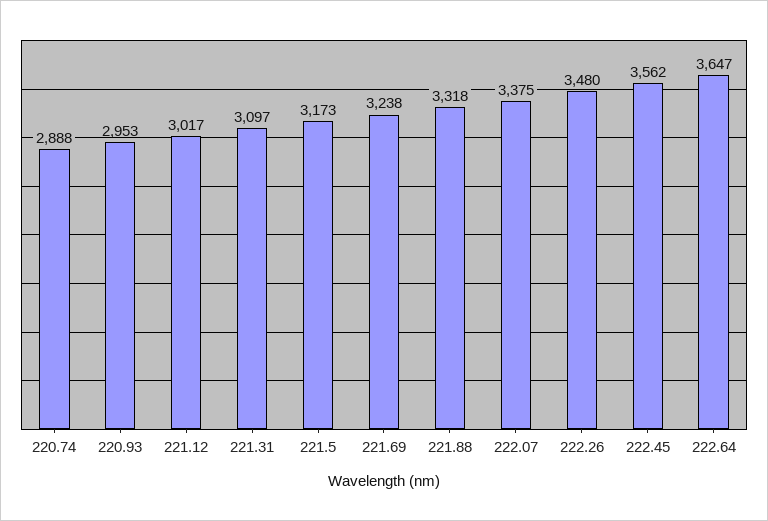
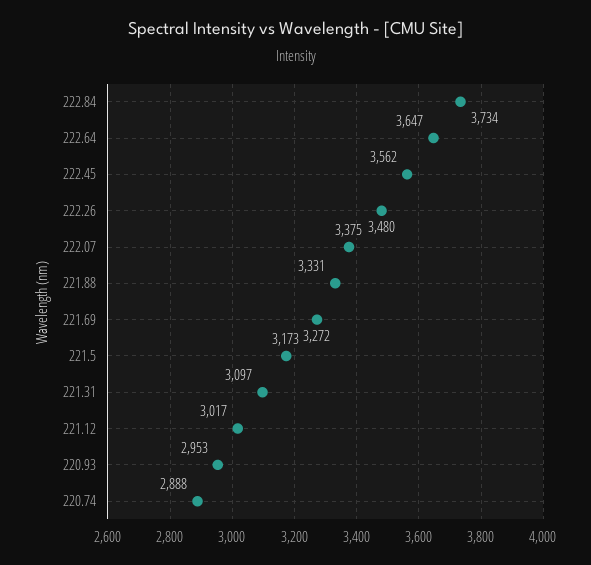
221.69: 3238 -> 3272
221.88: 3318 -> 3331
222.84: none -> 3734

